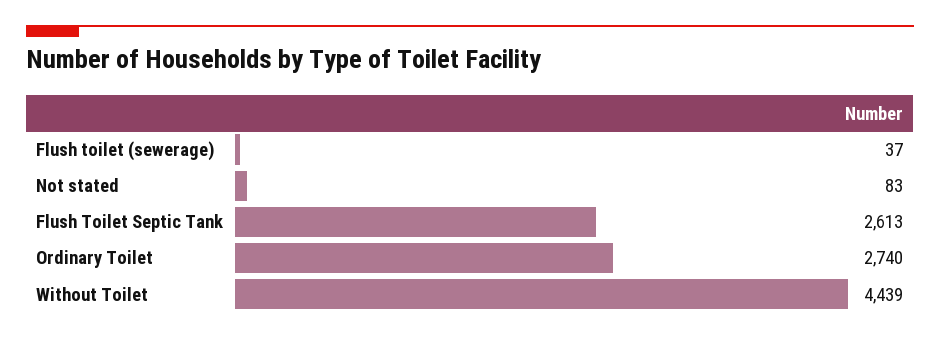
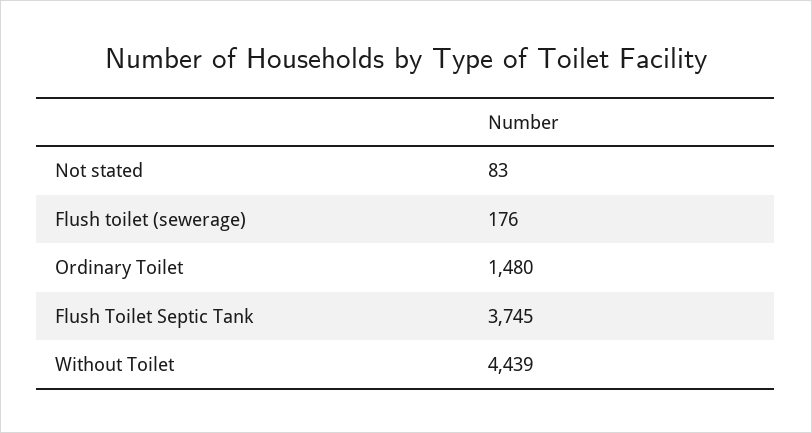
Flush toilet (sewerage): 37 -> 176
Flush Toilet Septic Tank: 2613 -> 3745
Ordinary Toilet: 2740 -> 1480

